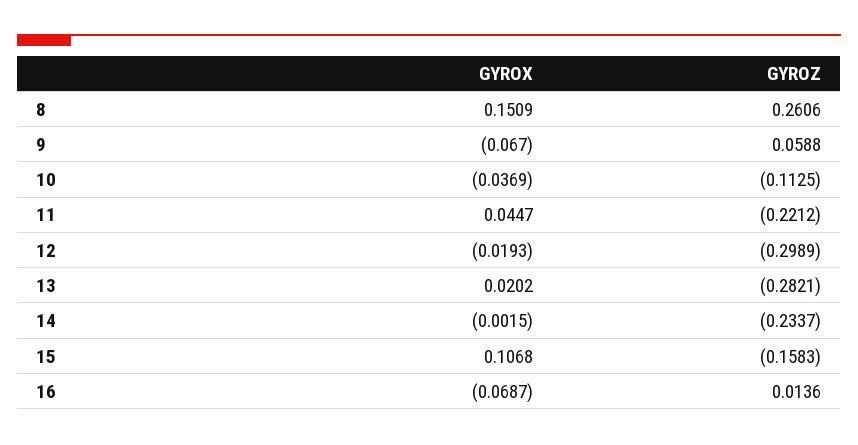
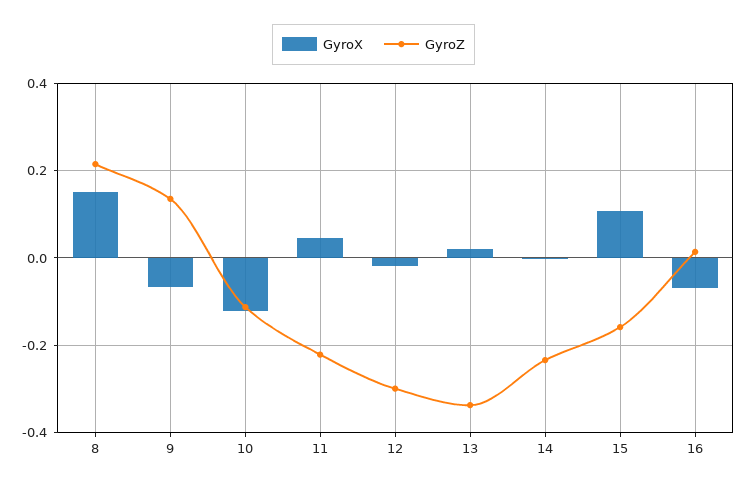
GYROZ, 8: 0.2606 -> 0.22
GYROZ, 9: 0.0588 -> 0.14
GYROX, 10: -0.0369 -> -0.12
GYROZ, 13: -0.2821 -> -0.34

